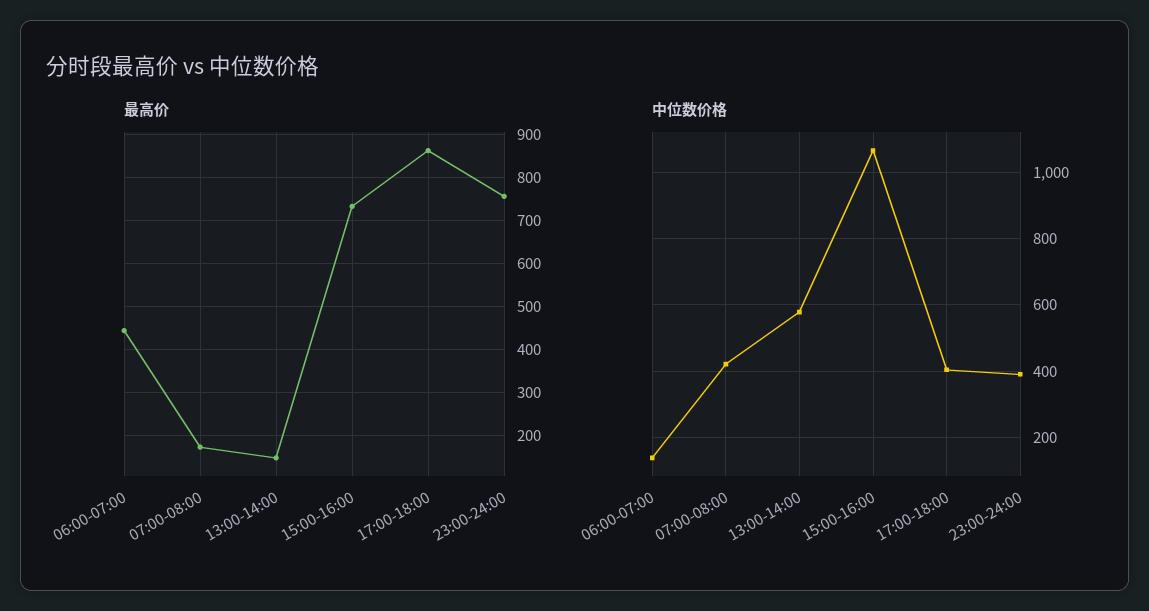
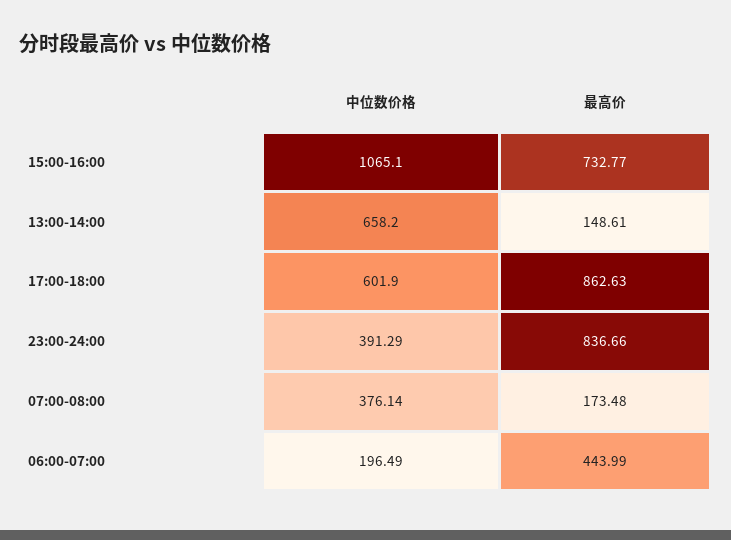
最高价, 23:00-24:00: 760 -> 836.66
中位数价格, 06:00-07:00: 140 -> 196.49
中位数价格, 07:00-08:00: 420 -> 376.14
中位数价格, 13:00-14:00: 580 -> 658.2
中位数价格, 17:00-18:00: 400 -> 601.9

